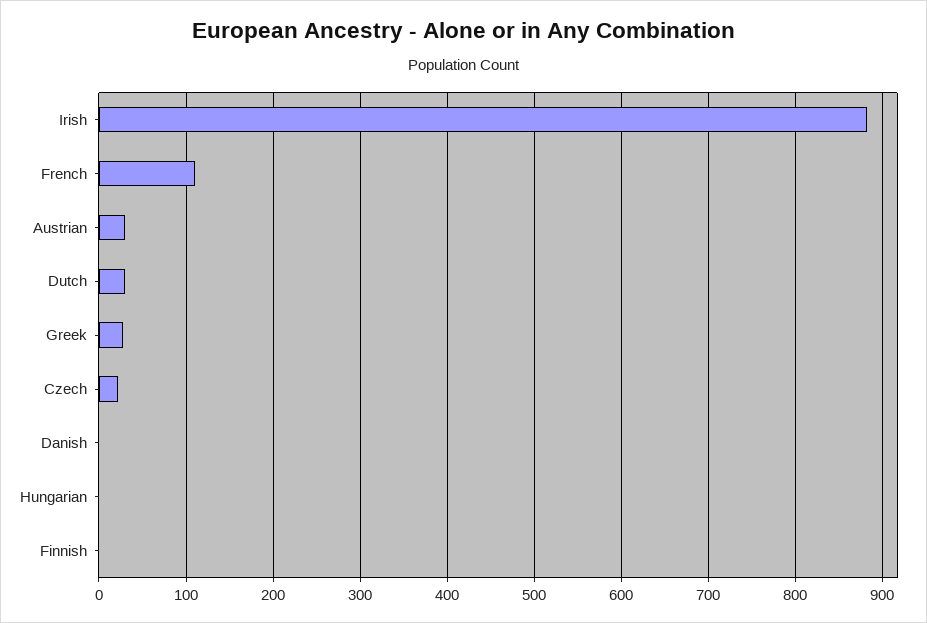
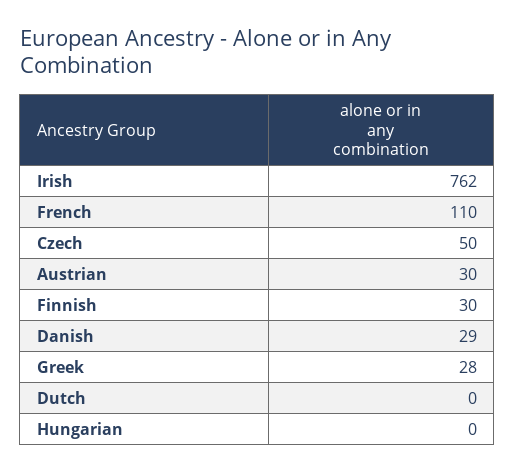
Irish: 880 -> 762
Dutch: 30 -> 0
Czech: 20 -> 50
Danish: 0 -> 29
Finnish: 0 -> 30

